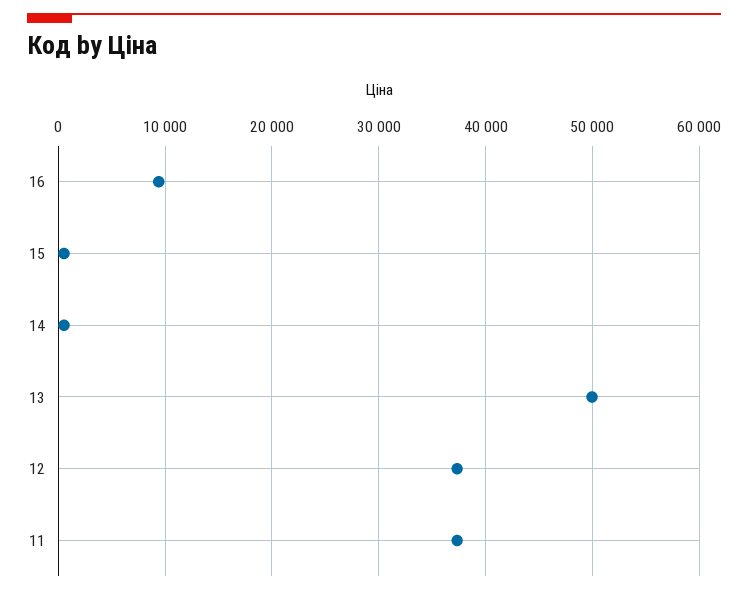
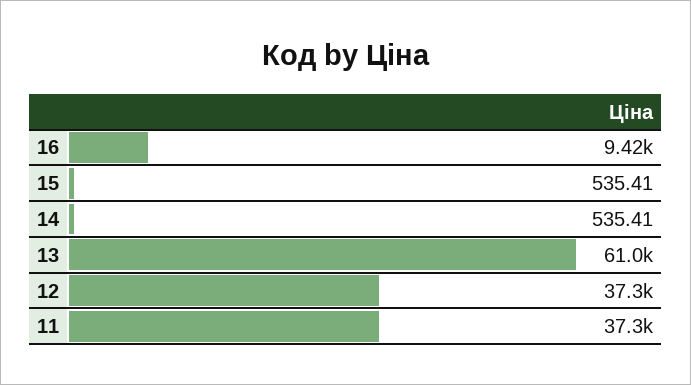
13: 50000 -> 61000

